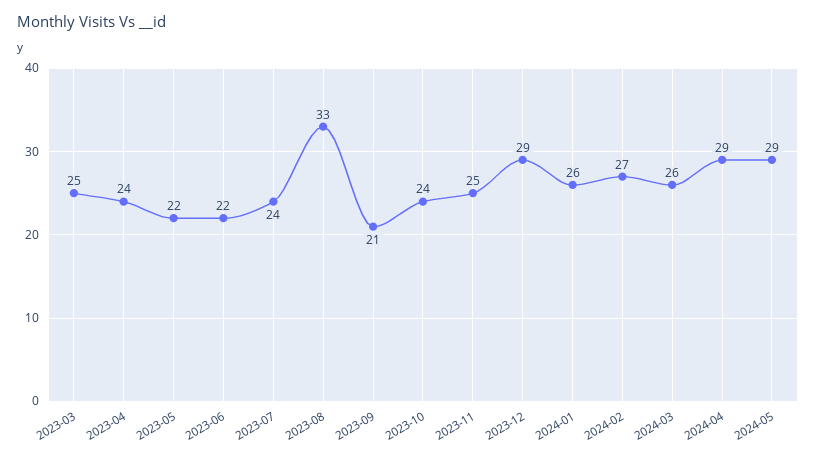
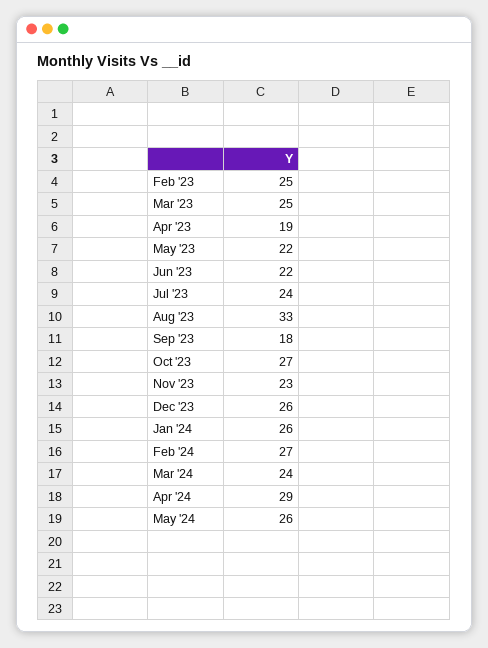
2023-04: 24 -> 19
2023-09: 21 -> 18
2023-10: 24 -> 27
2023-11: 25 -> 23
2023-12: 29 -> 26
2024-03: 26 -> 24
2024-05: 29 -> 26
Feb '23: none -> 25

